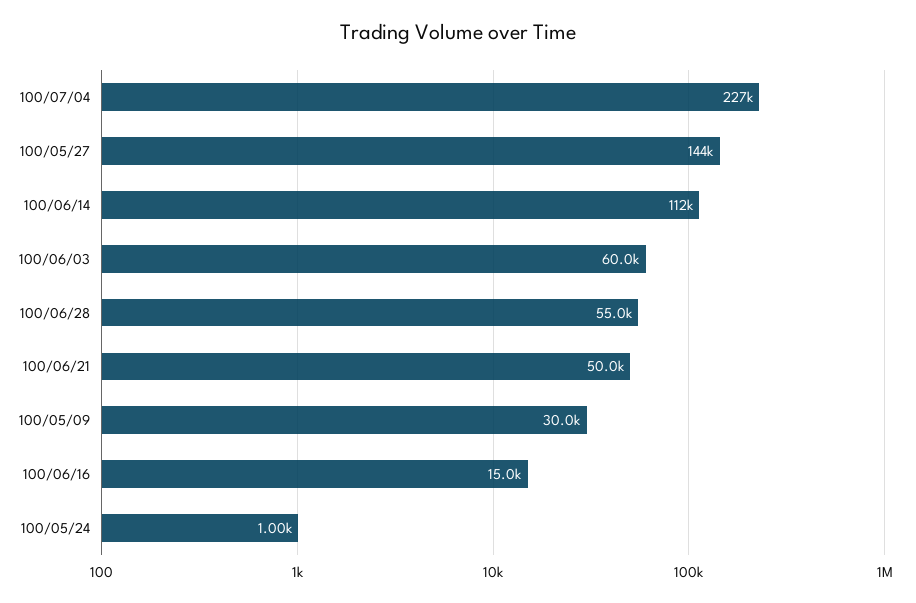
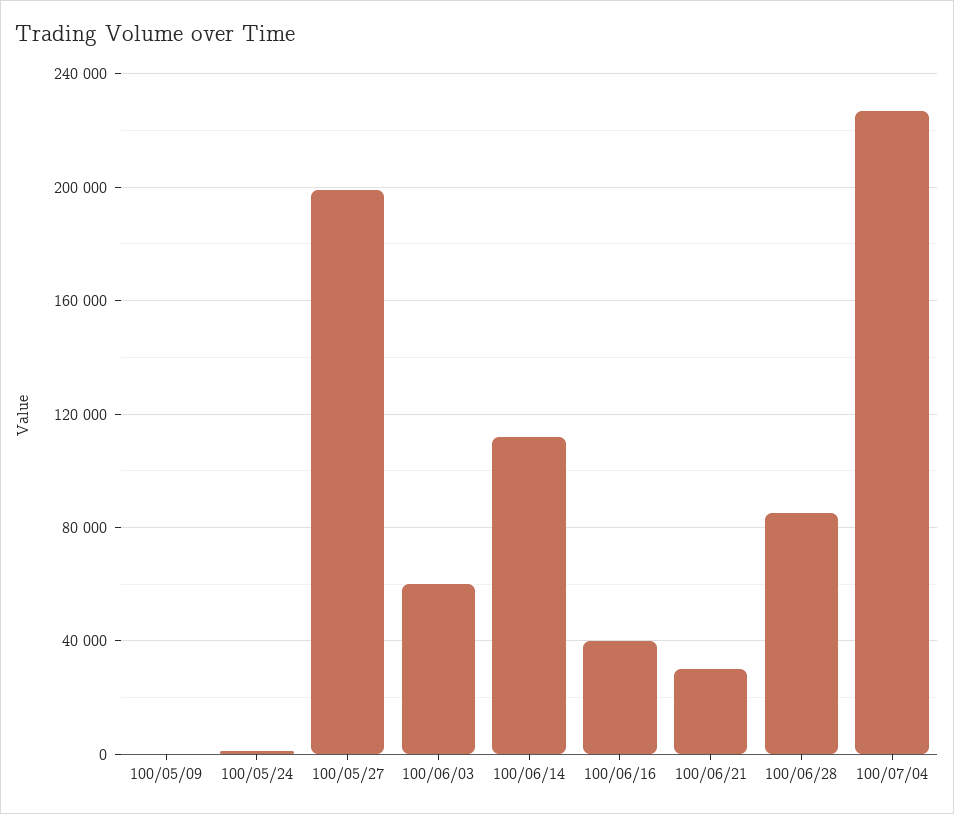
100/05/27: 144000 -> 200000
100/06/28: 55000 -> 85000
100/06/21: 50000 -> 30000
100/05/09: 30000 -> 0
100/06/16: 15000 -> 40000

